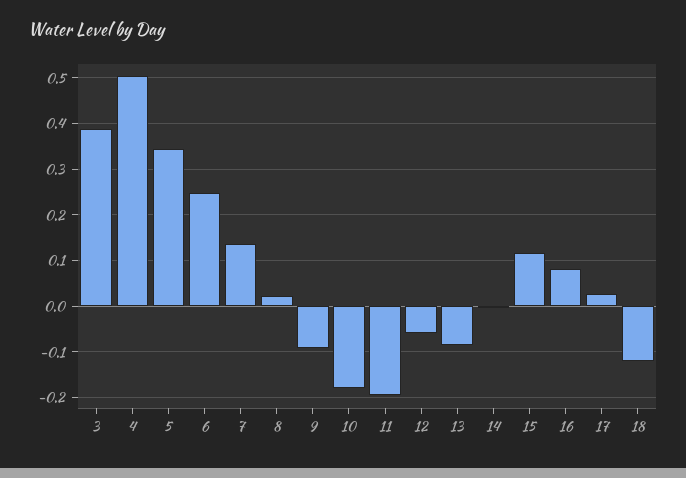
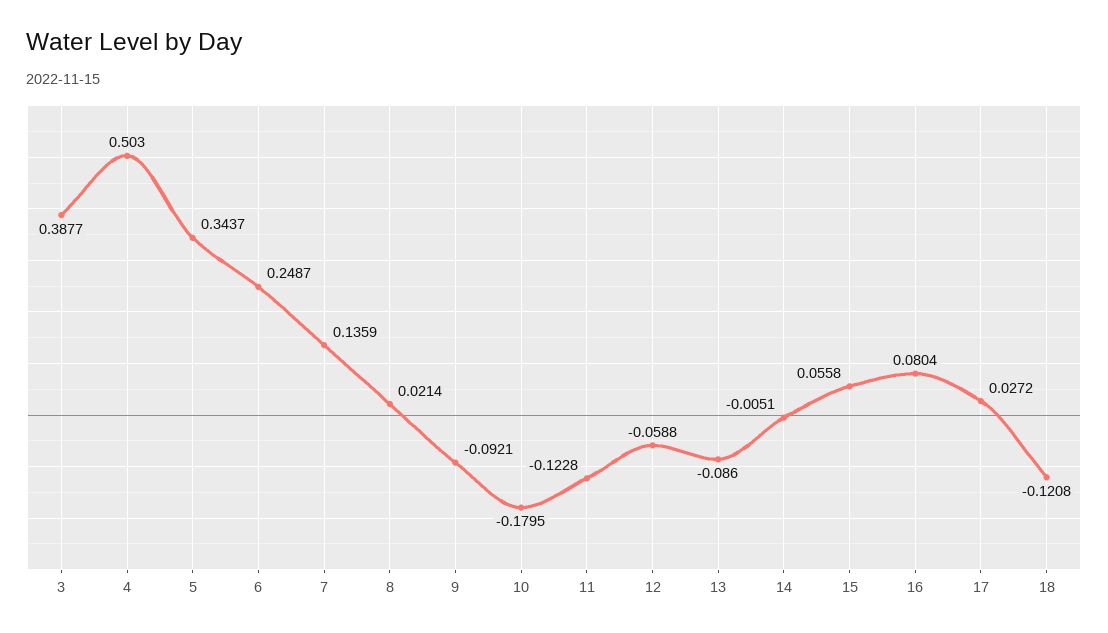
11: -0.2 -> -0.1228
15: 0.12 -> 0.0558

